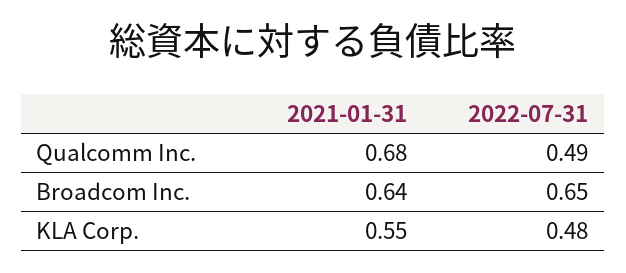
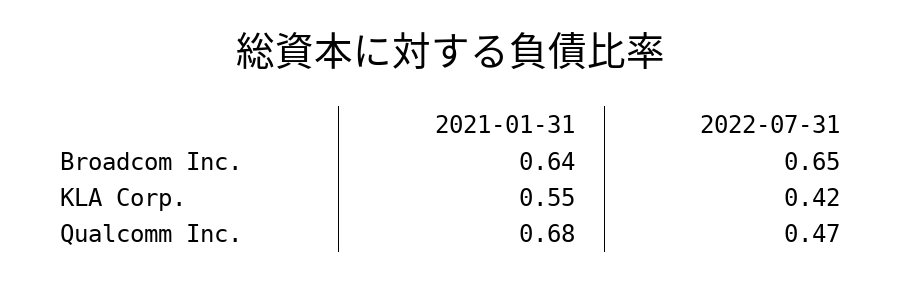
2022-07-31, Qualcomm Inc.: 0.49 -> 0.47
2022-07-31, KLA Corp.: 0.48 -> 0.42

